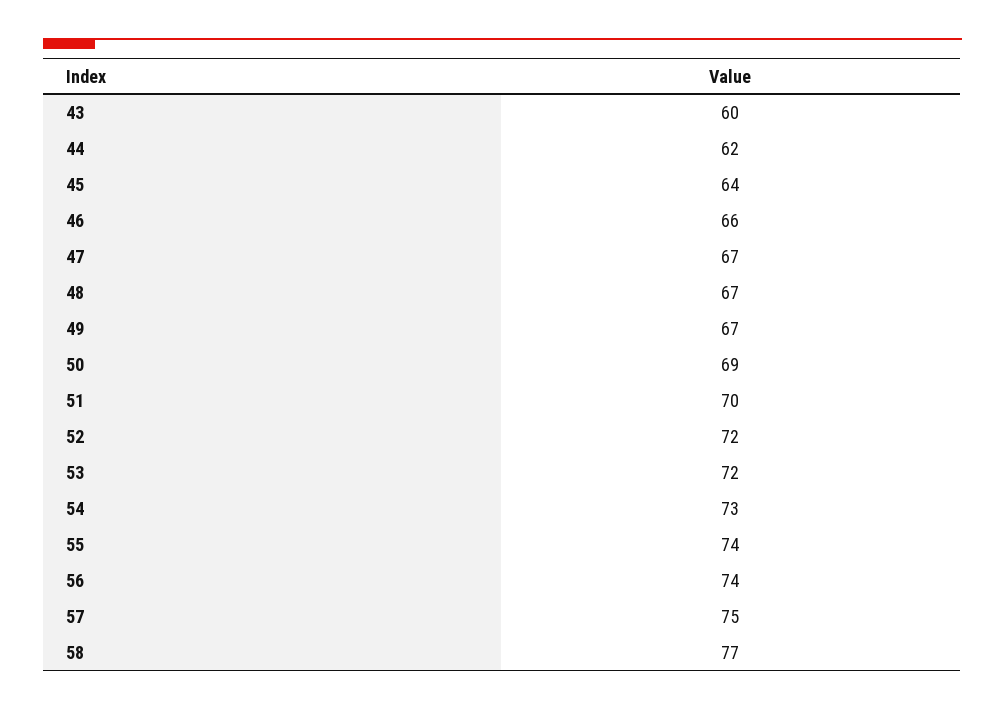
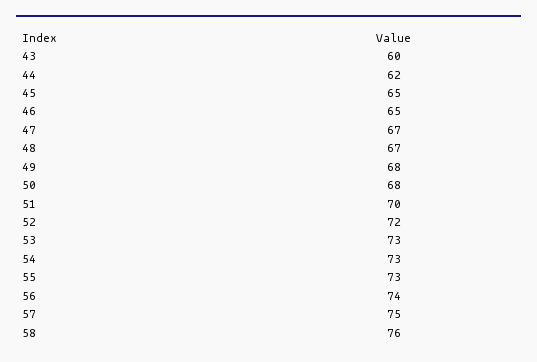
45: 64 -> 65
46: 66 -> 65
49: 67 -> 68
50: 69 -> 68
53: 72 -> 73
55: 74 -> 73
58: 77 -> 76

